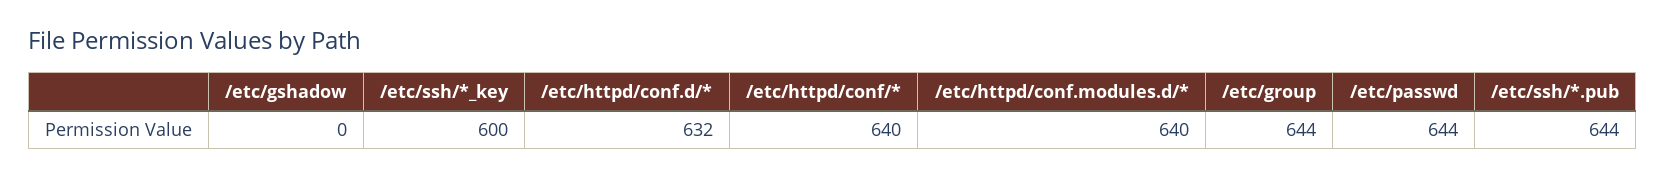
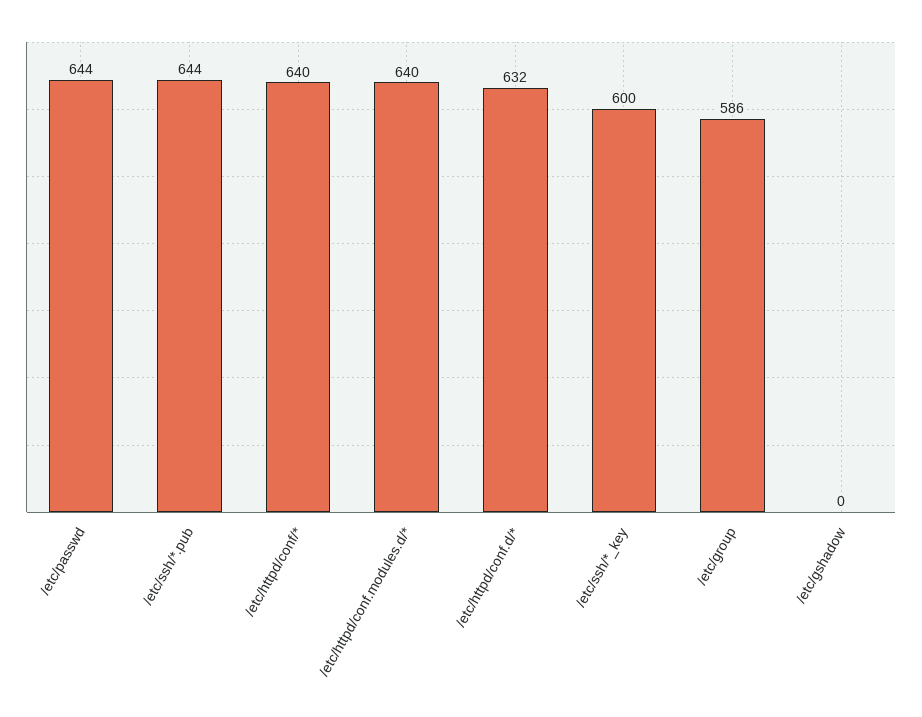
/etc/group: 644 -> 586

